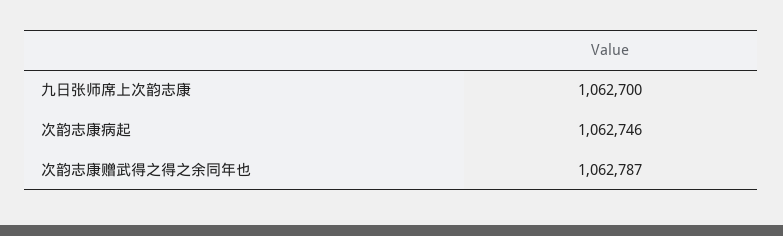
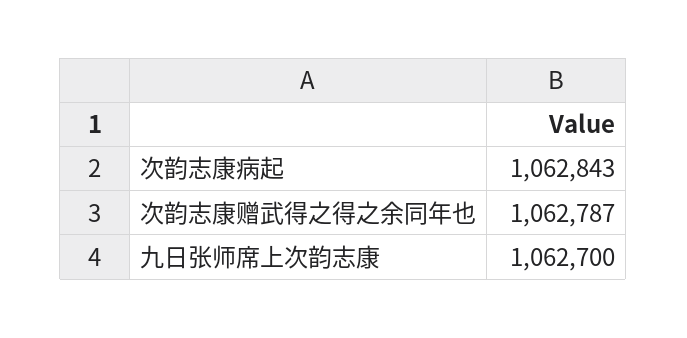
次韵志康病起: 1062746 -> 1062843

